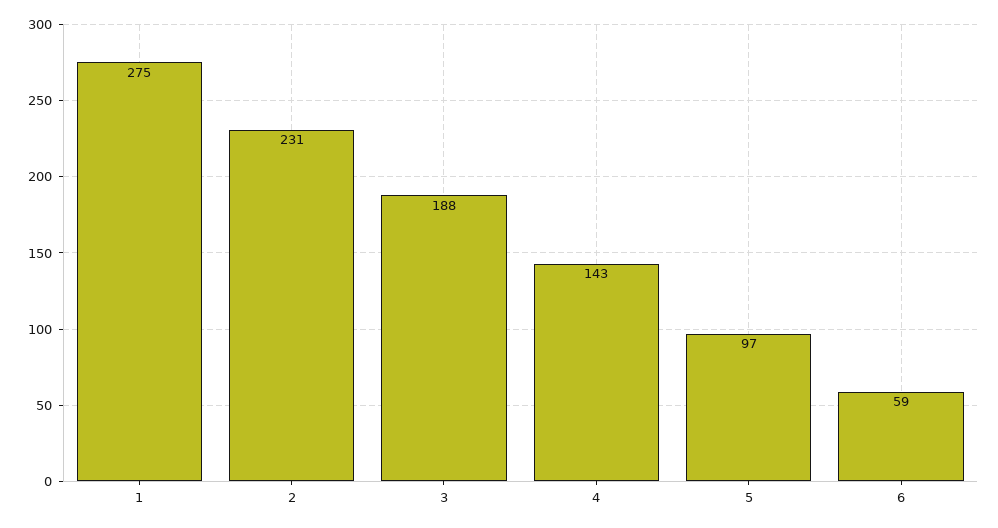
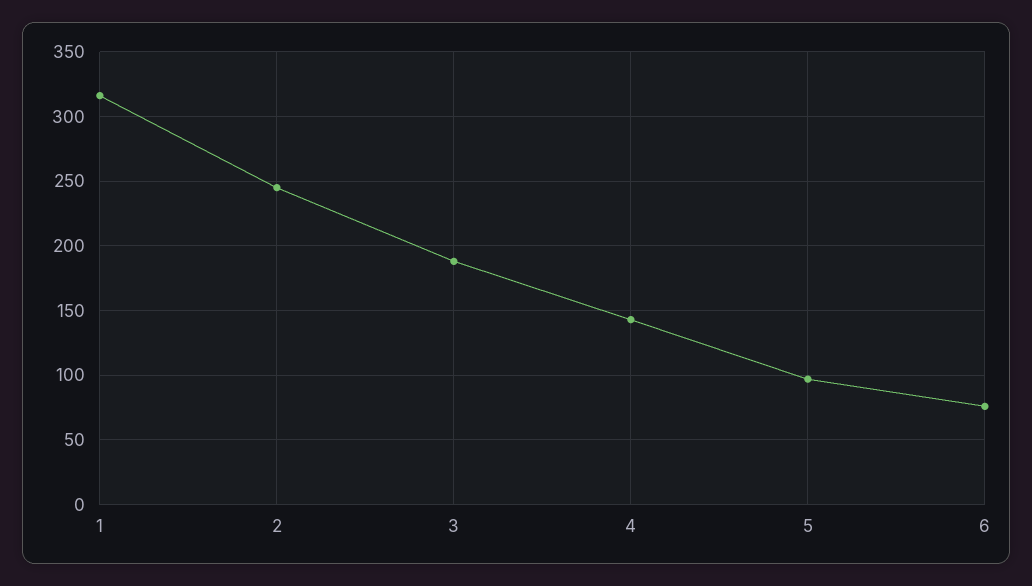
1: 275 -> 315
2: 231 -> 245
6: 59 -> 75

